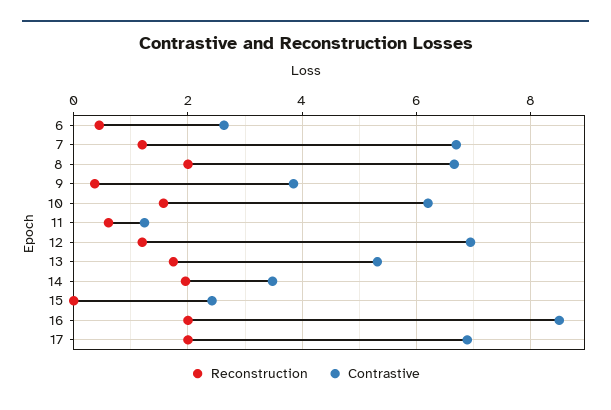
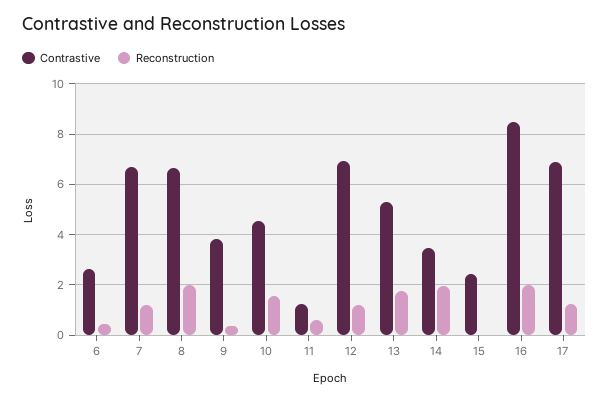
Contrastive, 10: 6.2 -> 4.5
Reconstruction, 17: 2 -> 1.25

